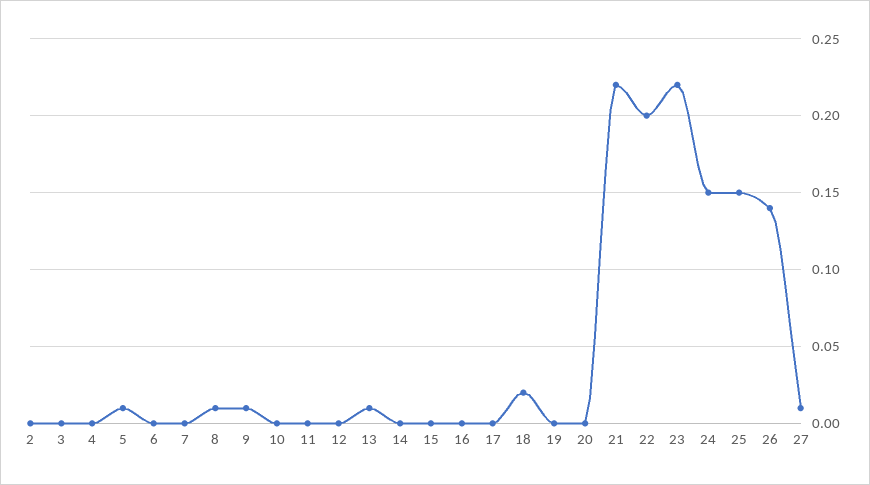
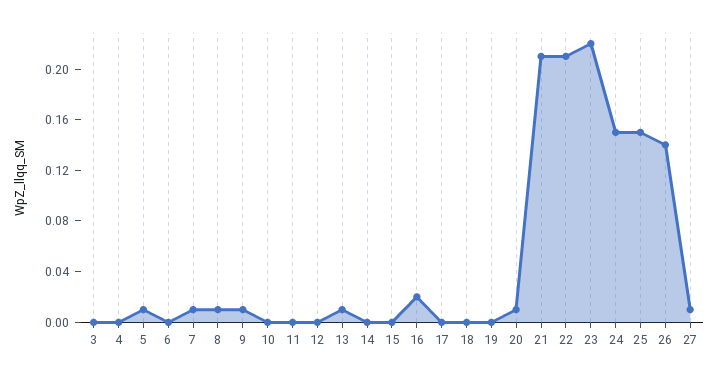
2: 0 -> none
7: 0 -> 0.01
16: 0 -> 0.02
18: 0.02 -> 0
20: 0 -> 0.01
21: 0.22 -> 0.21
22: 0.2 -> 0.21

